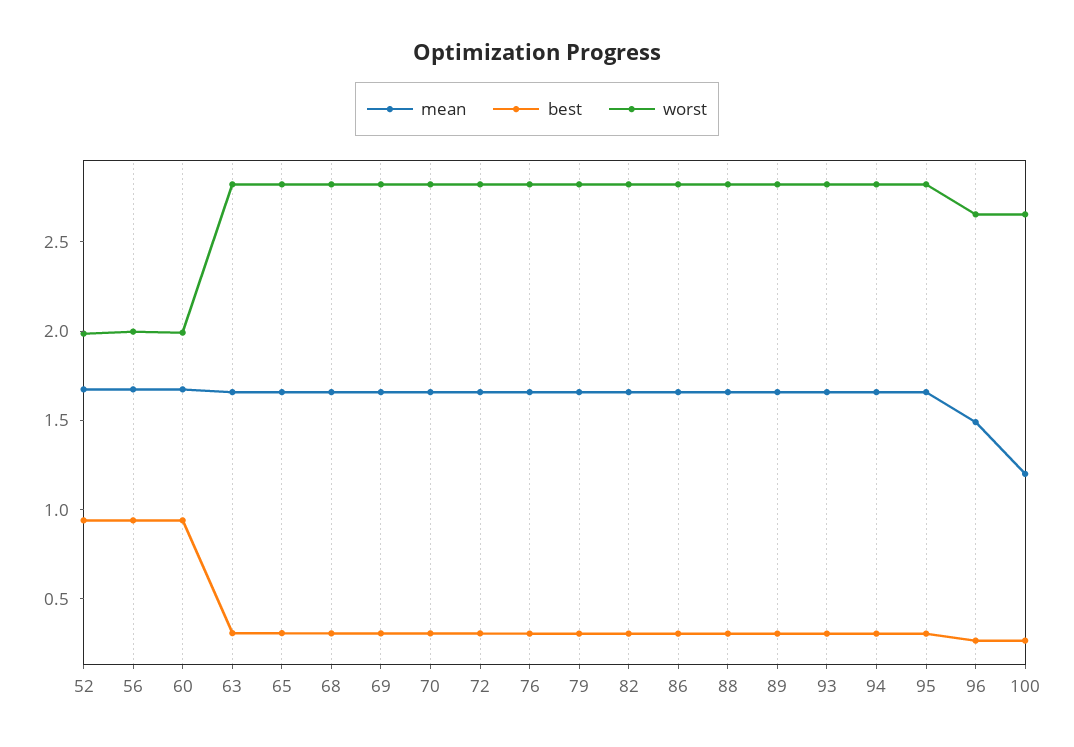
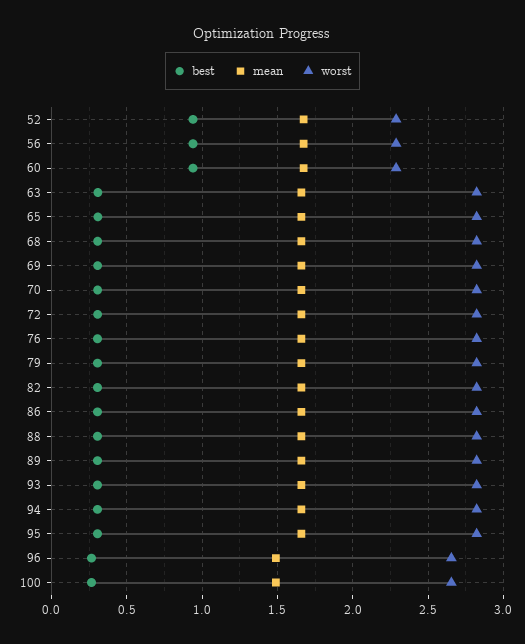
worst, 52: 2 -> 2.3
worst, 56: 2 -> 2.3
worst, 60: 2 -> 2.3
mean, 100: 1.2 -> 1.5

